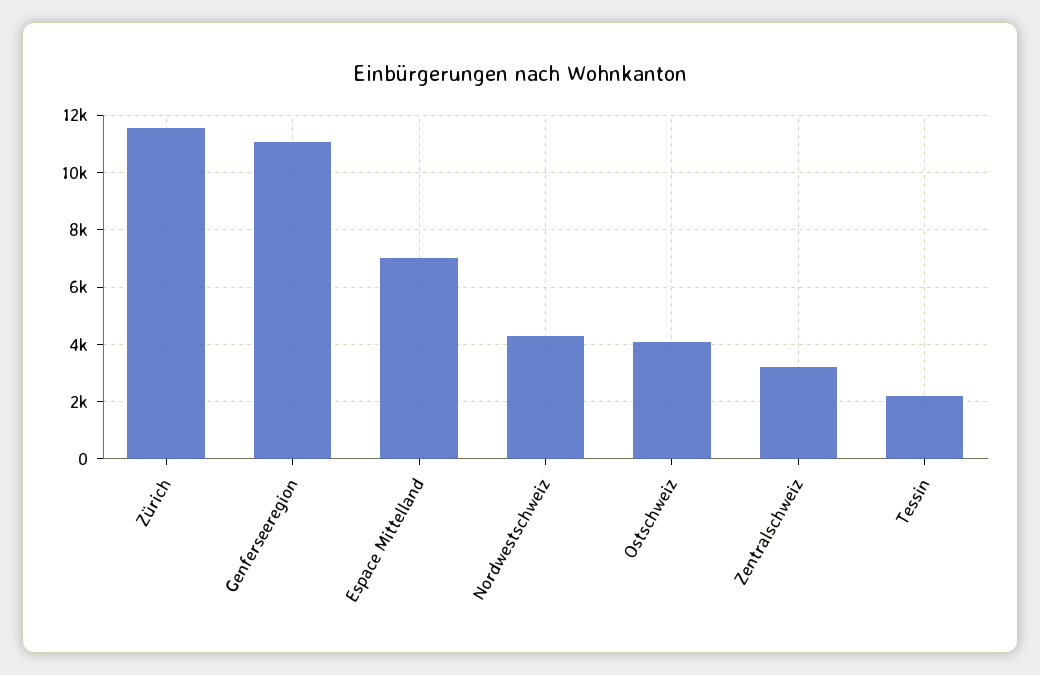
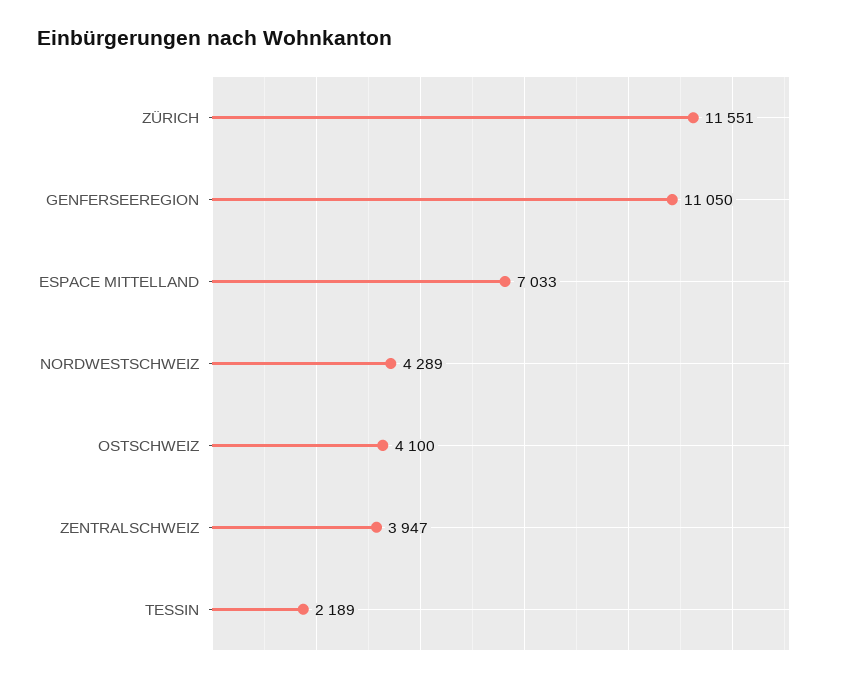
Zentralschweiz: 3250 -> 3947

